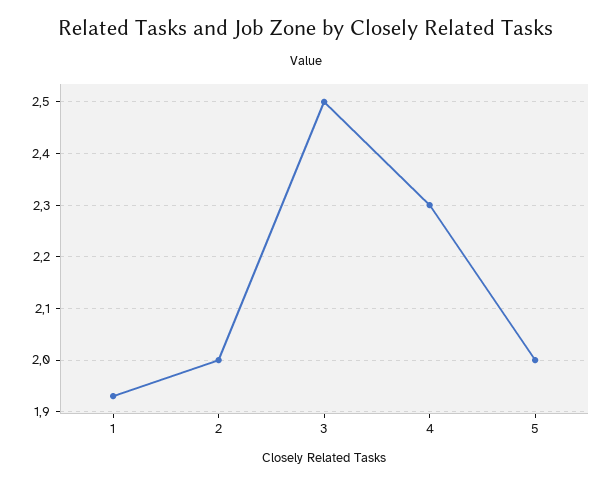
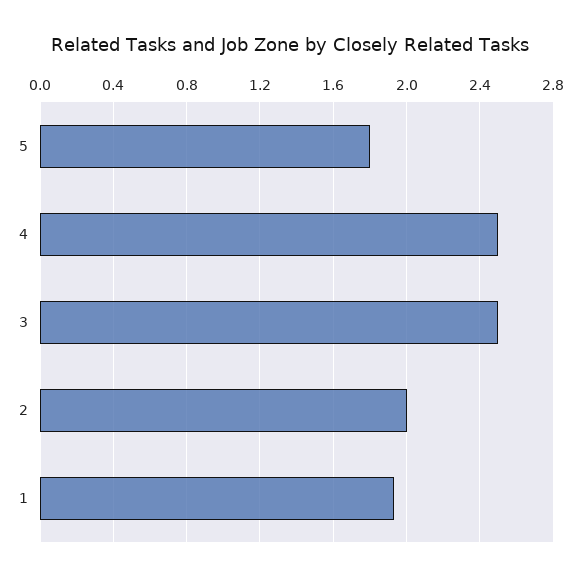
4: 2.3 -> 2.5
5: 2 -> 1.8

